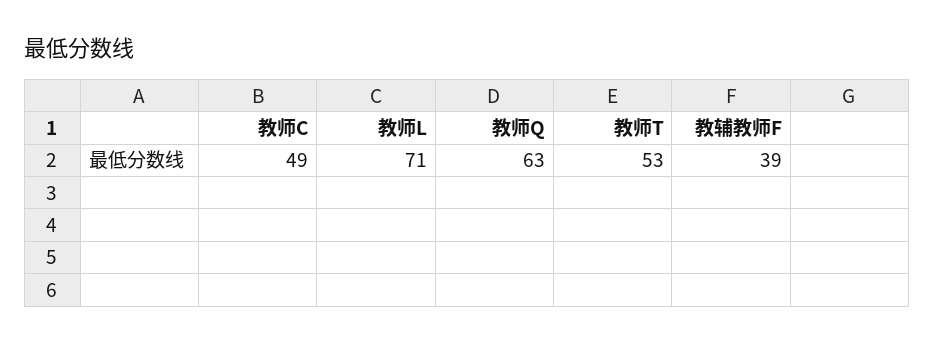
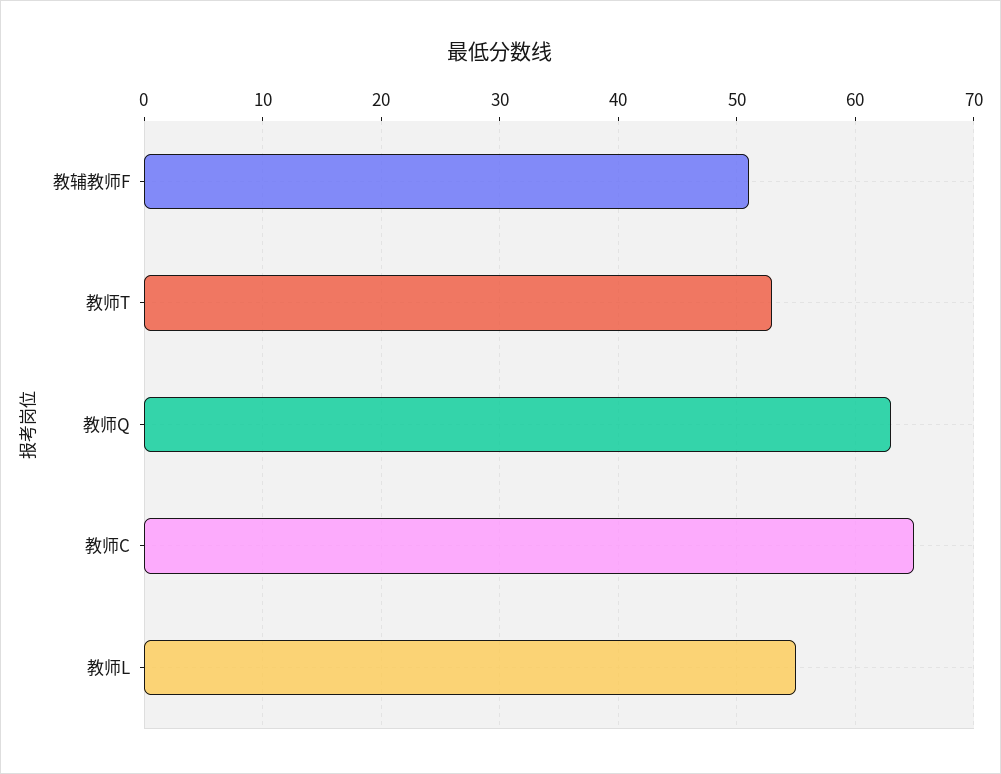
教师C: 49 -> 65
教师L: 71 -> 55
教辅教师F: 39 -> 51

